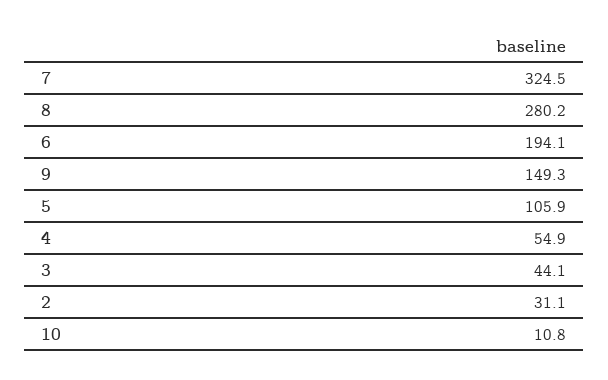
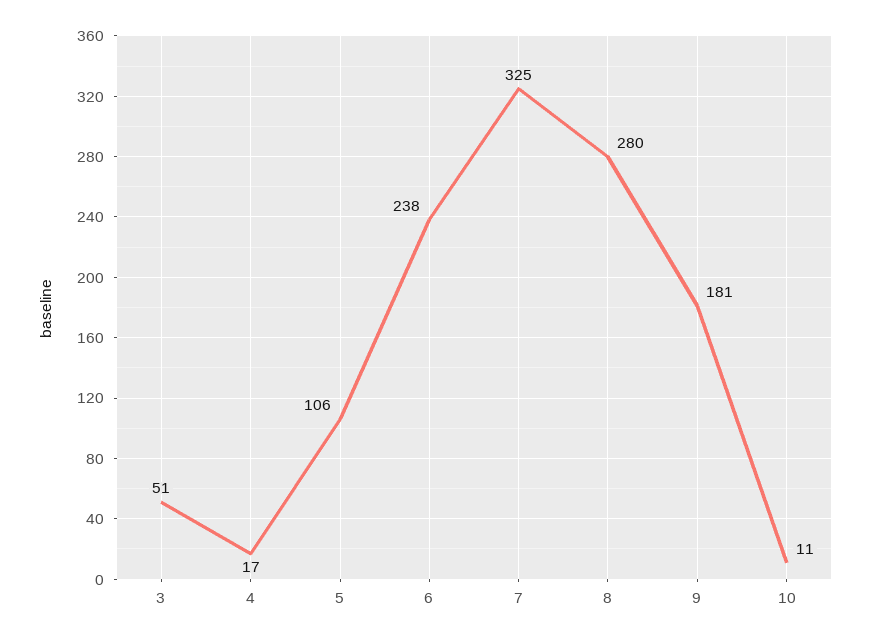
6: 194.1 -> 238
9: 149.3 -> 181
4: 54.9 -> 17
3: 44.1 -> 51
2: 31.1 -> none

